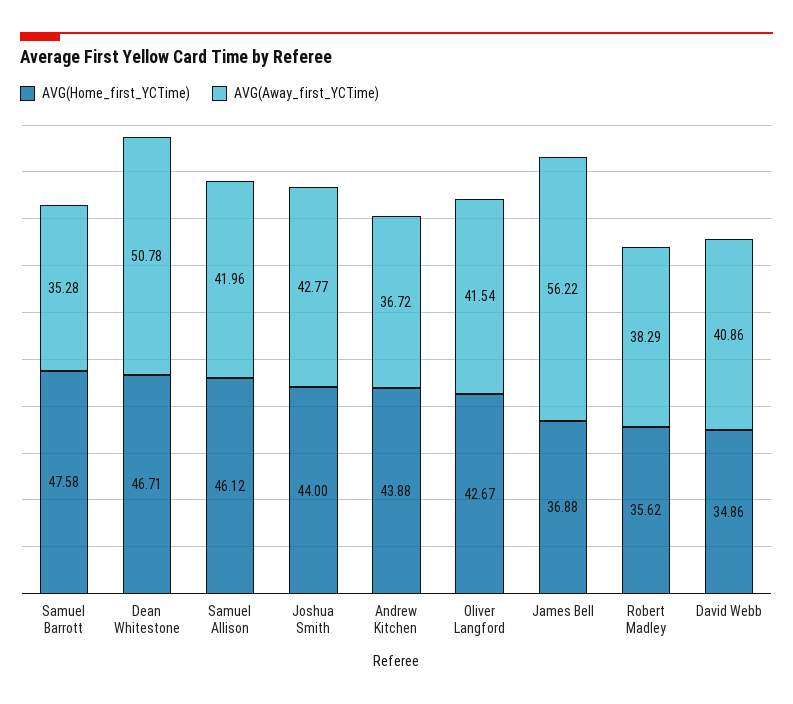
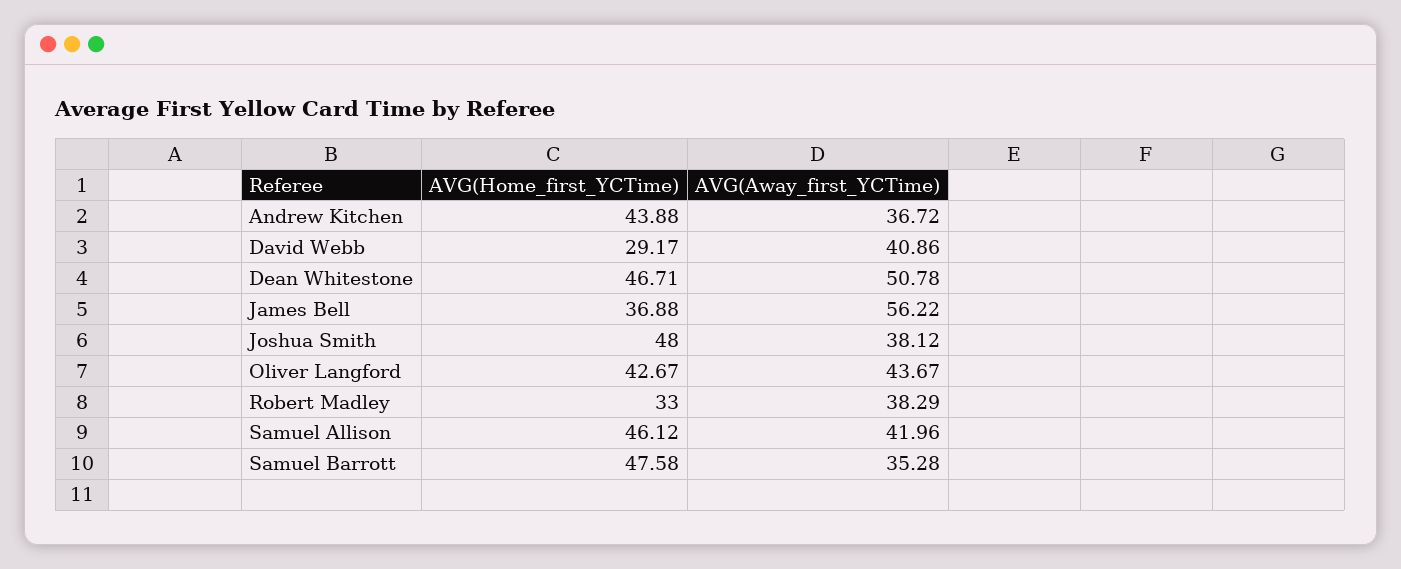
AVG(Home_first_YCTime), Joshua Smith: 44 -> 48
AVG(Away_first_YCTime), Joshua Smith: 42.77 -> 38.12
AVG(Away_first_YCTime), Oliver Langford: 41.54 -> 43.67
AVG(Home_first_YCTime), Robert Madley: 35.62 -> 33
AVG(Home_first_YCTime), David Webb: 34.86 -> 29.17

